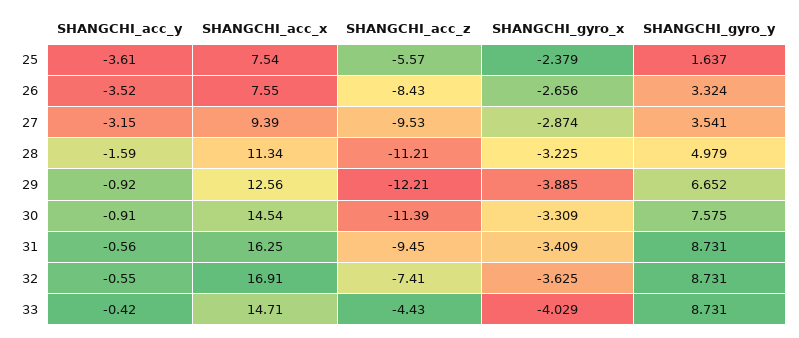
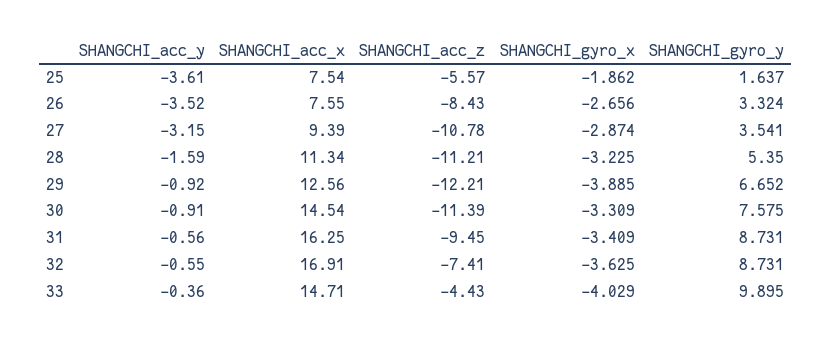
SHANGCHI_gyro_x, 25: -2.379 -> -1.862
SHANGCHI_acc_z, 27: -9.53 -> -10.78
SHANGCHI_gyro_y, 28: 4.979 -> 5.35
SHANGCHI_acc_y, 33: -0.42 -> -0.36
SHANGCHI_gyro_y, 33: 8.731 -> 9.895

